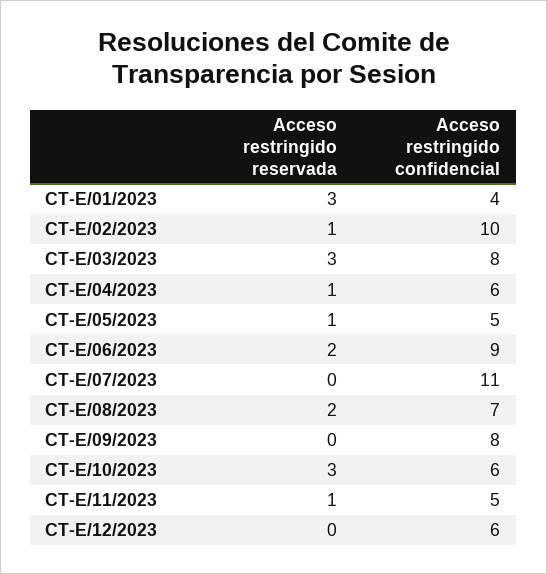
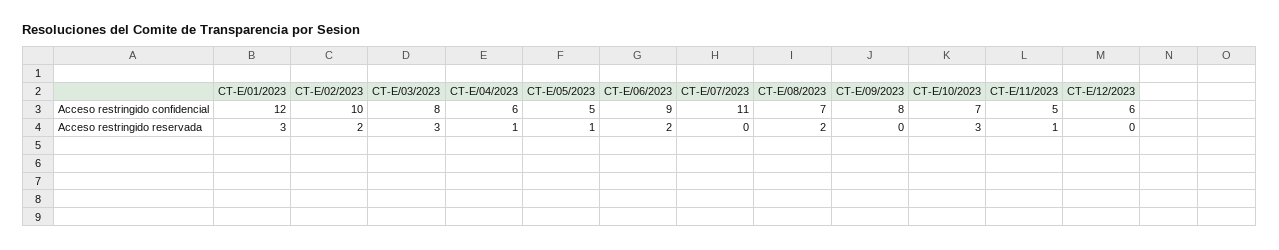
Acceso restringido confidencial, CT-E/01/2023: 4 -> 12
Acceso restringido reservada, CT-E/02/2023: 1 -> 2
Acceso restringido confidencial, CT-E/10/2023: 6 -> 7

